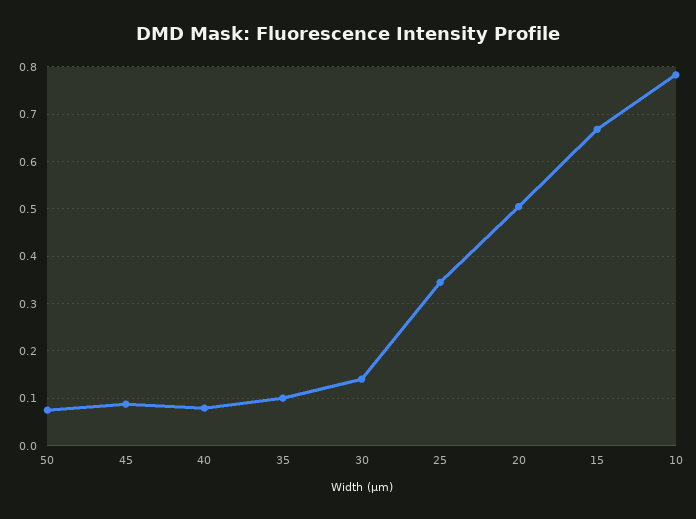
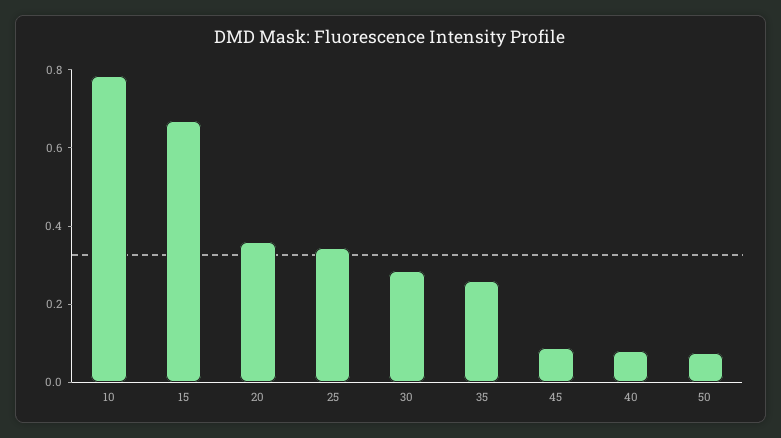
35: 0.1 -> 0.25
30: 0.14 -> 0.3
20: 0.5 -> 0.35

